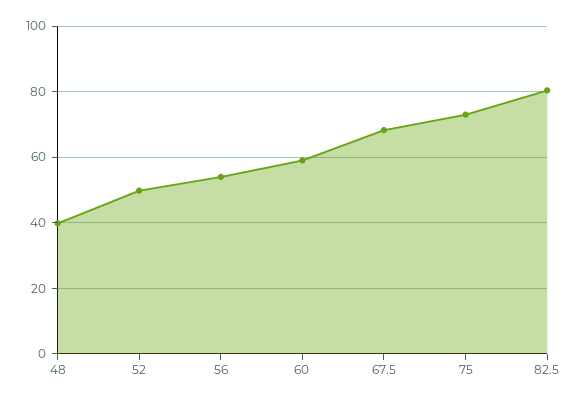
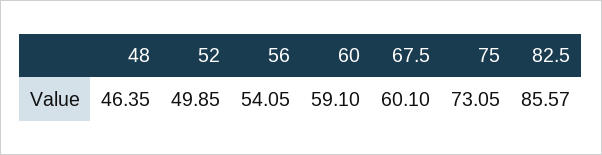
48: 40 -> 46.35
67.5: 68 -> 60.1
82.5: 80 -> 85.57

